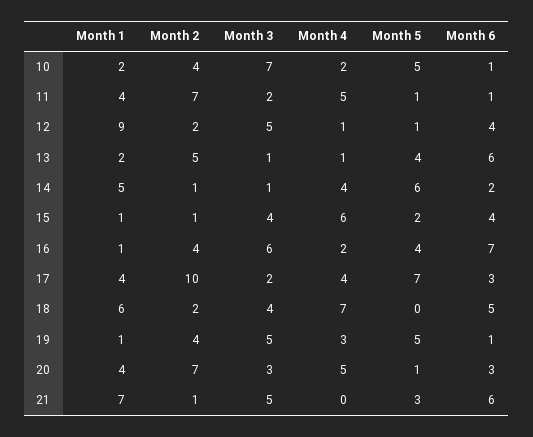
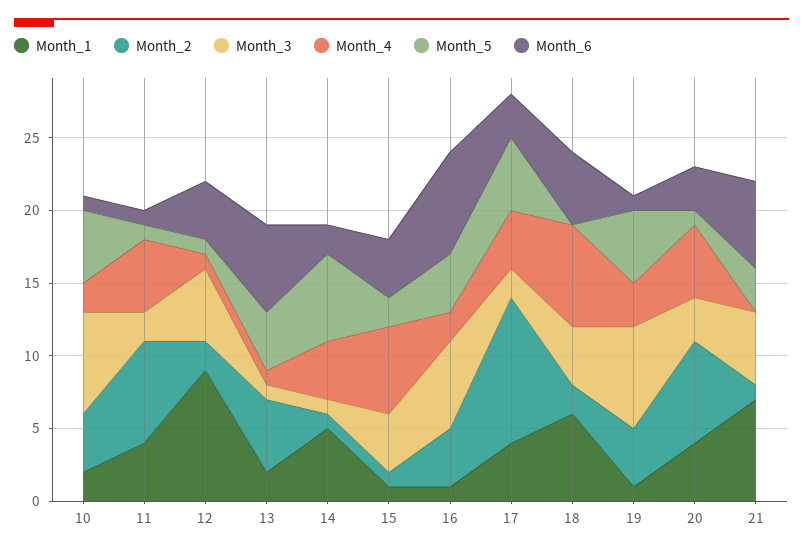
Month 5, 17: 7 -> 5
Month 3, 19: 5 -> 7

